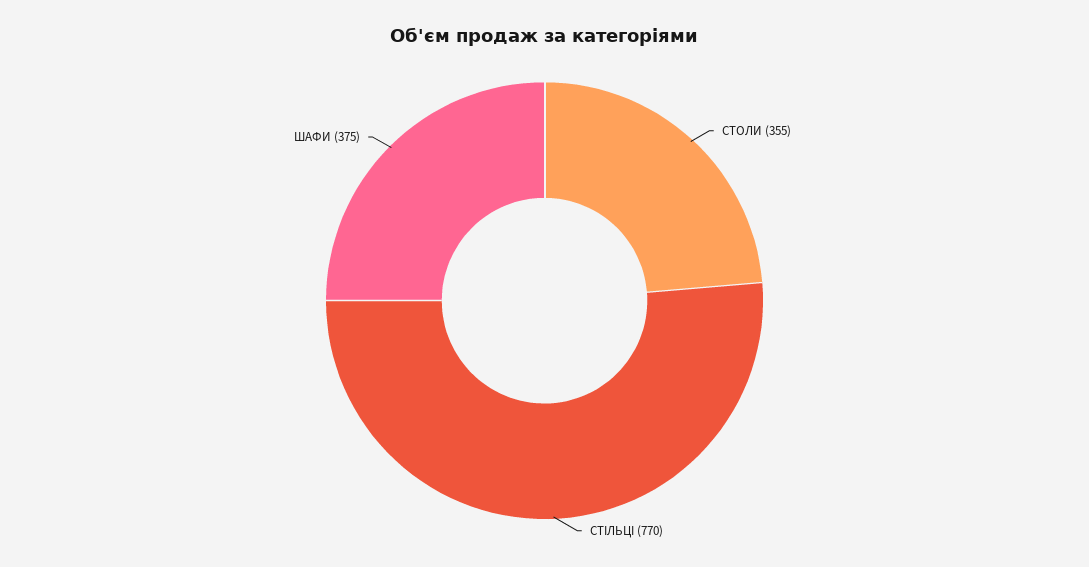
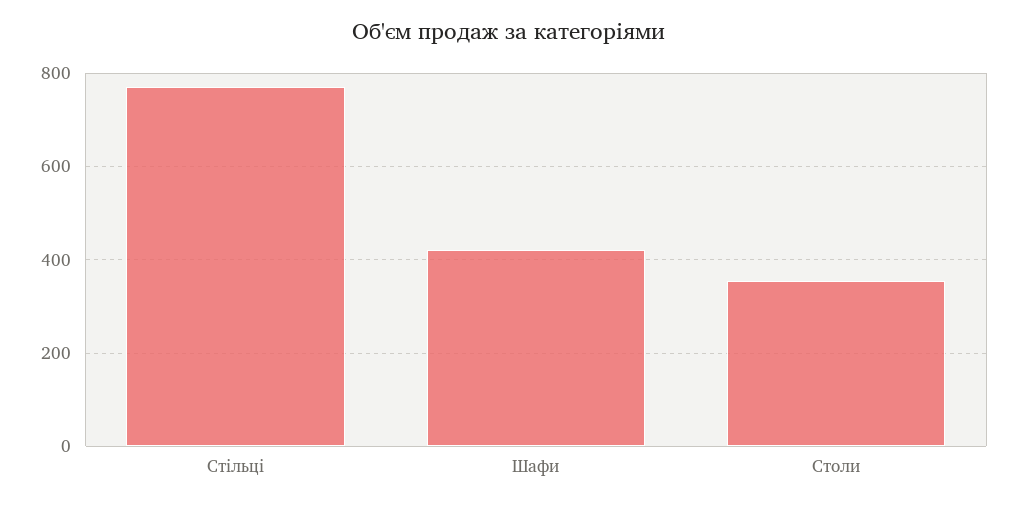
ШАФИ: 375 -> 420

